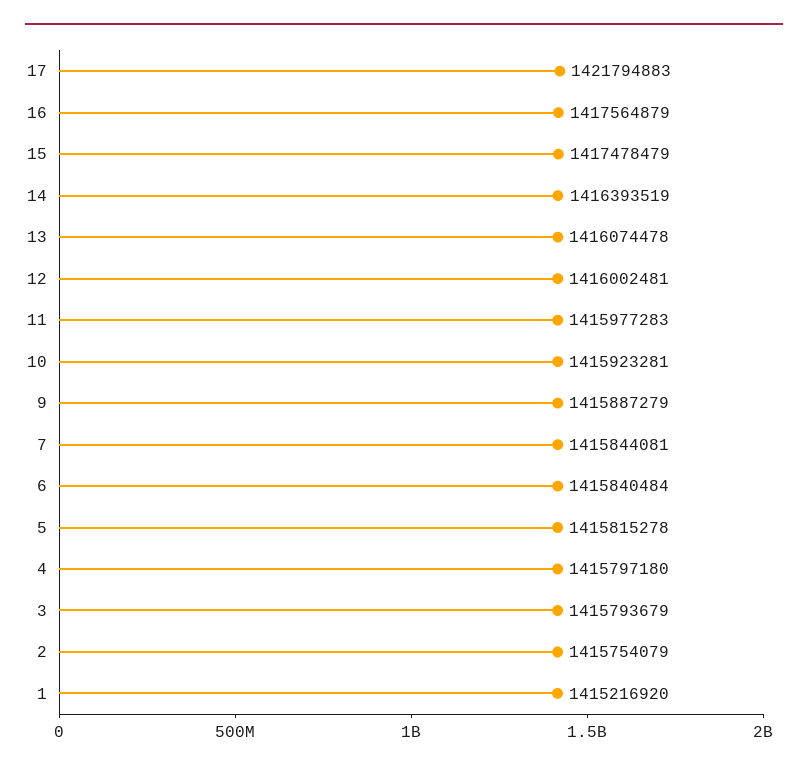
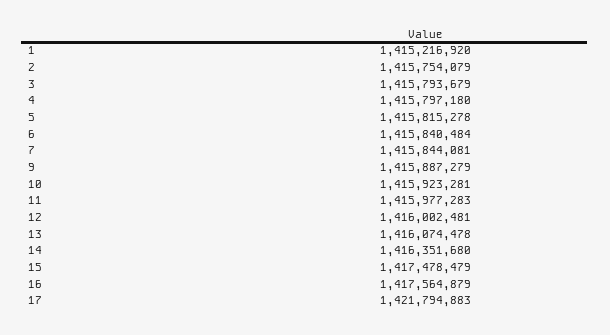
14: 1416393519 -> 1416351680

